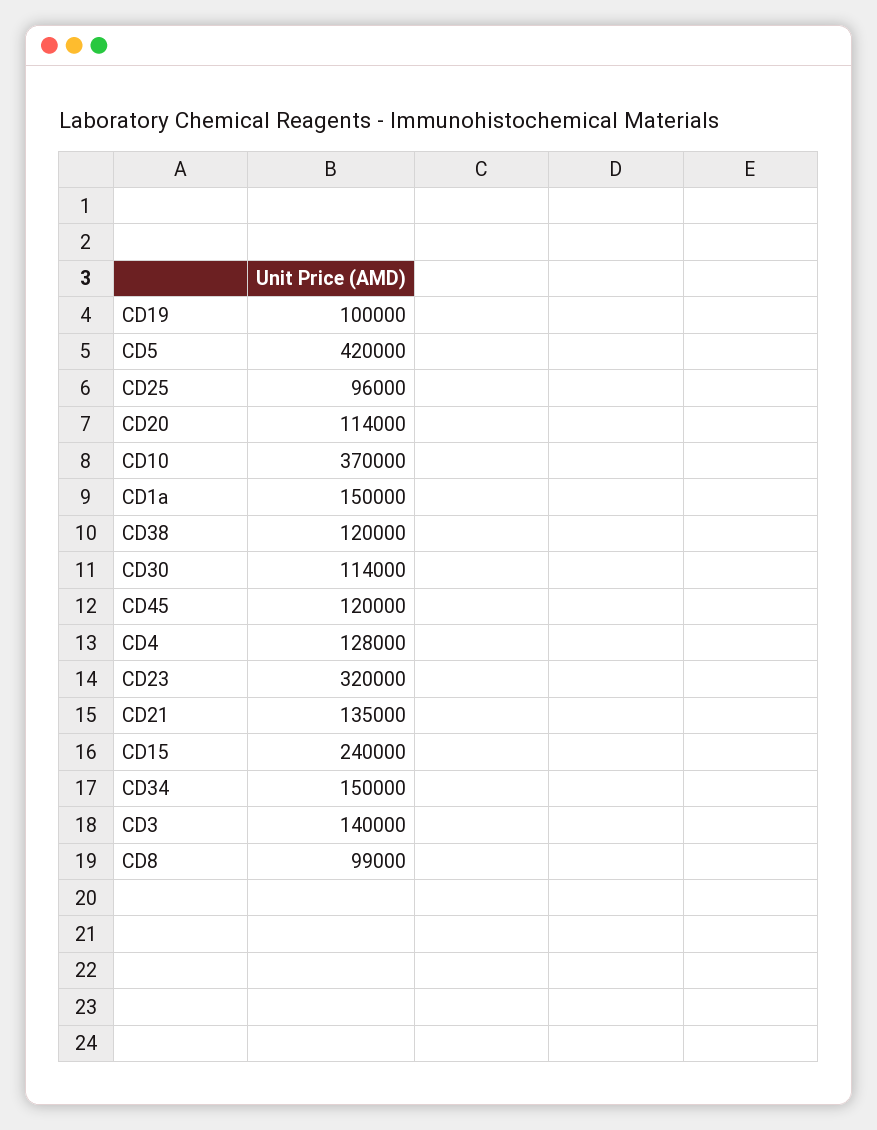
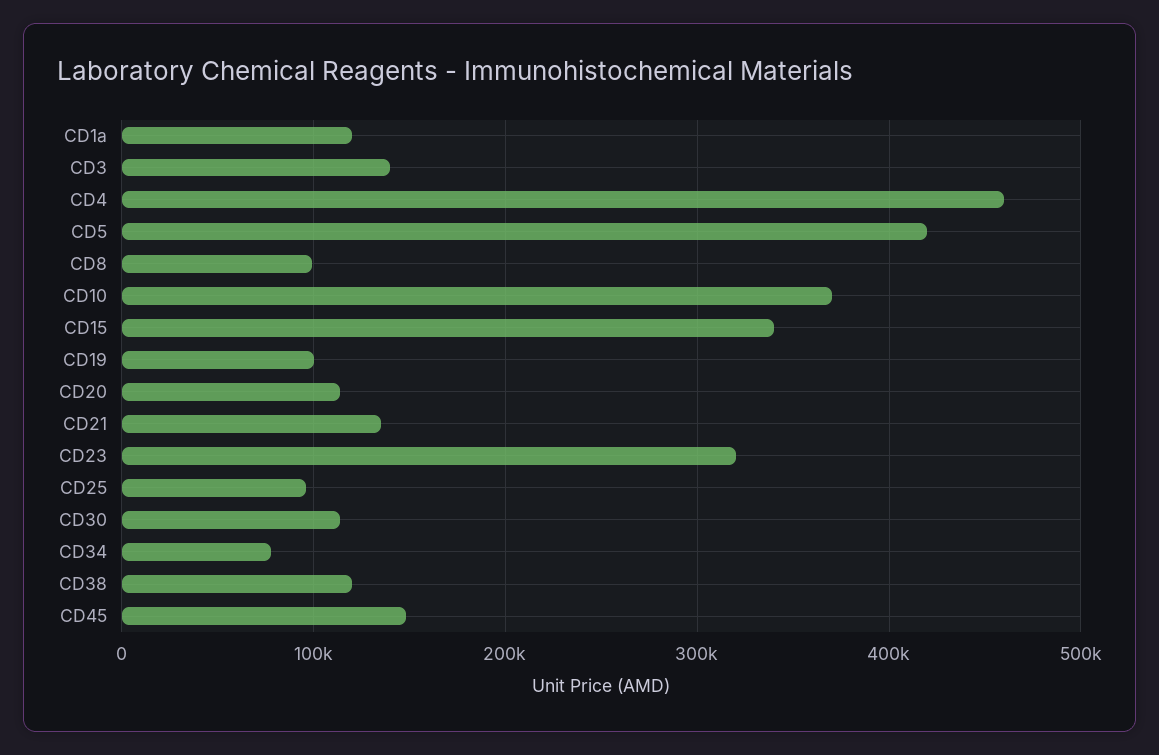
CD1a: 150000 -> 120000
CD45: 120000 -> 150000
CD4: 128000 -> 460000
CD15: 240000 -> 340000
CD34: 150000 -> 80000

